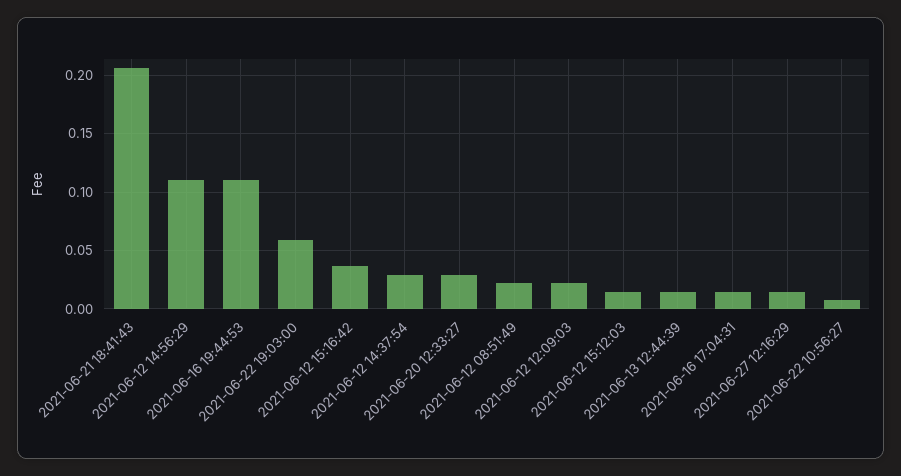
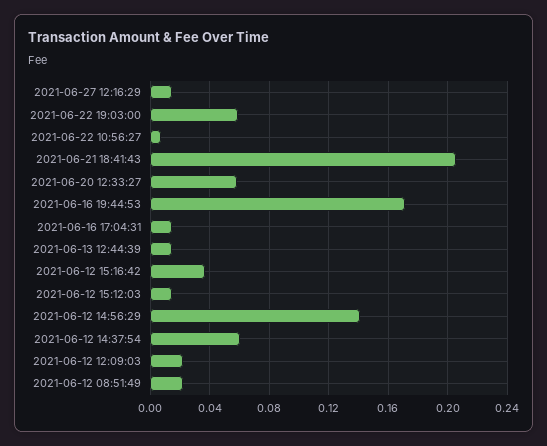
2021-06-12 14:56:29: 0.11 -> 0.14
2021-06-16 19:44:53: 0.11 -> 0.17
2021-06-12 14:37:54: 0.03 -> 0.06
2021-06-20 12:33:27: 0.03 -> 0.06

